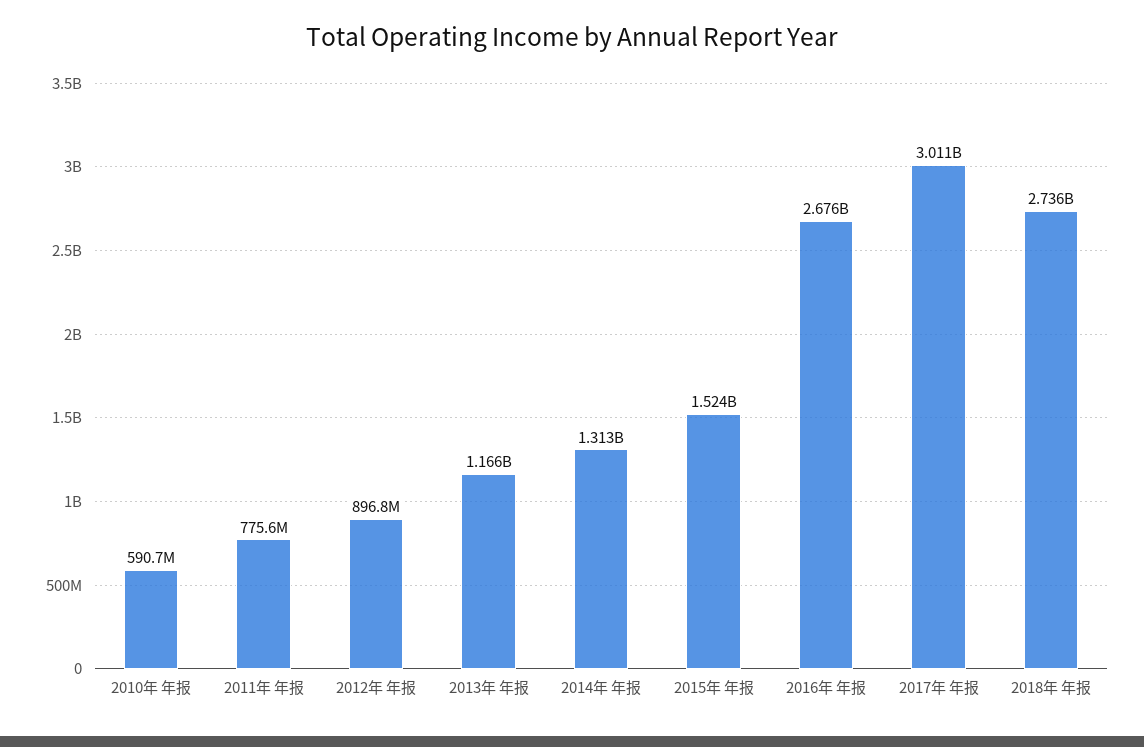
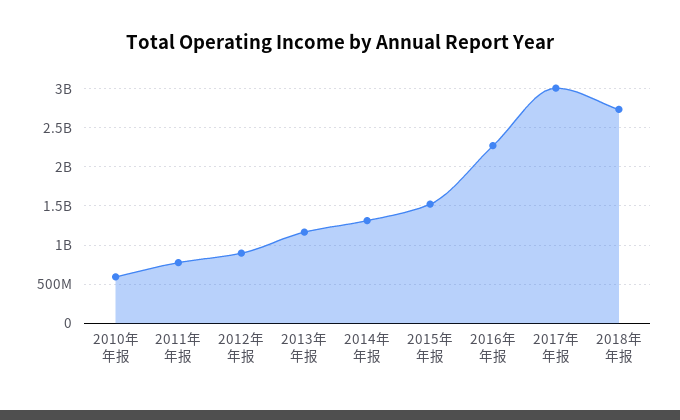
2016年 年报: 2676000000 -> 2300000000

